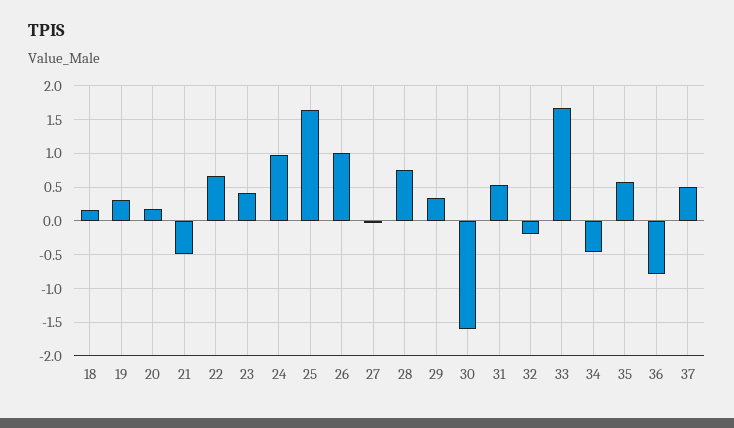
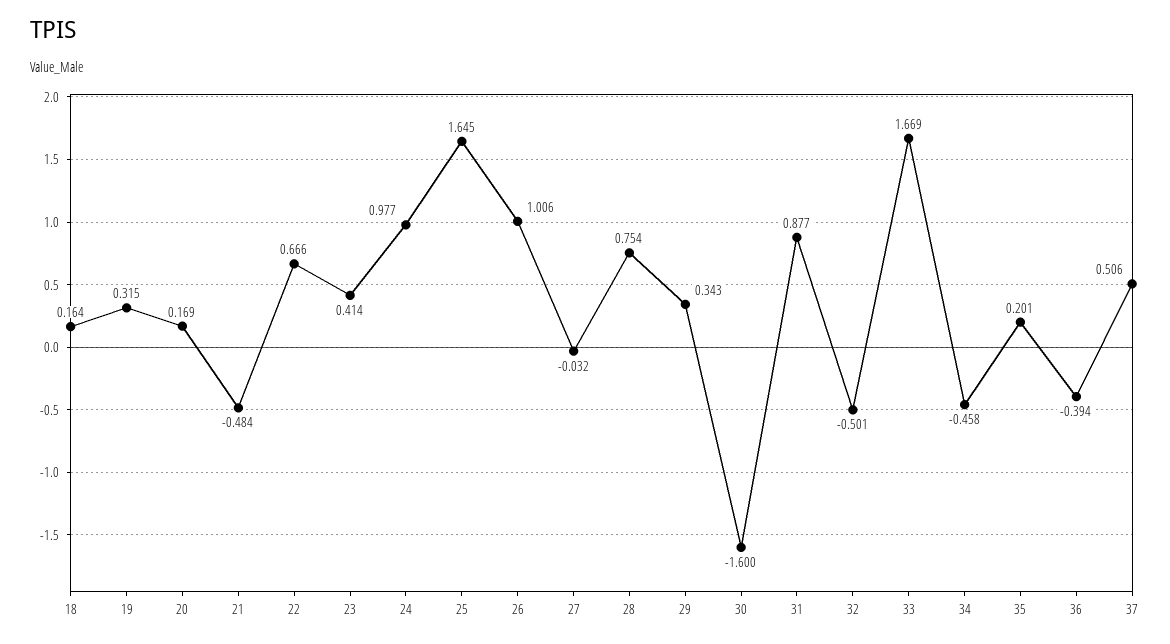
31: 0.5 -> 0.877
32: -0.2 -> -0.501
35: 0.6 -> 0.201
36: -0.8 -> -0.394

